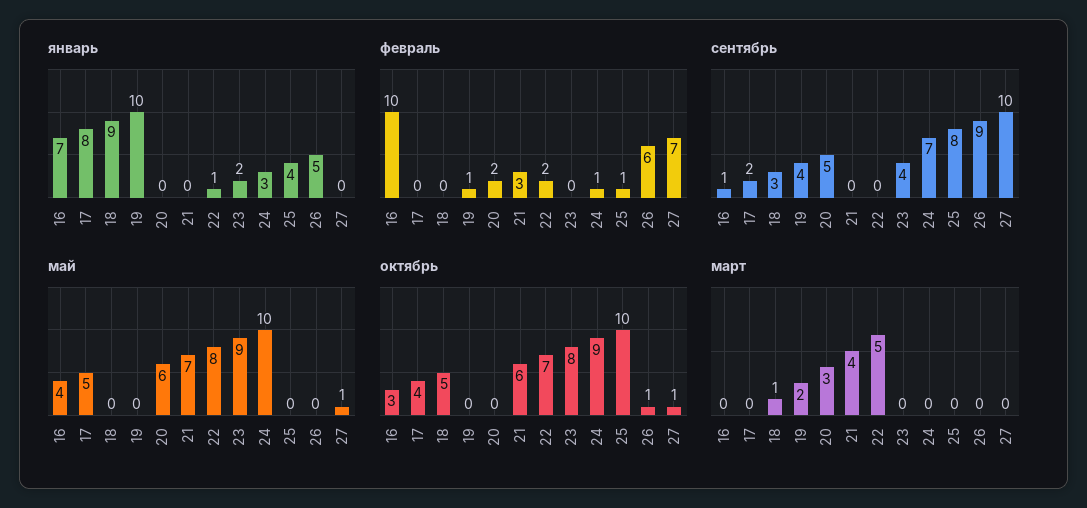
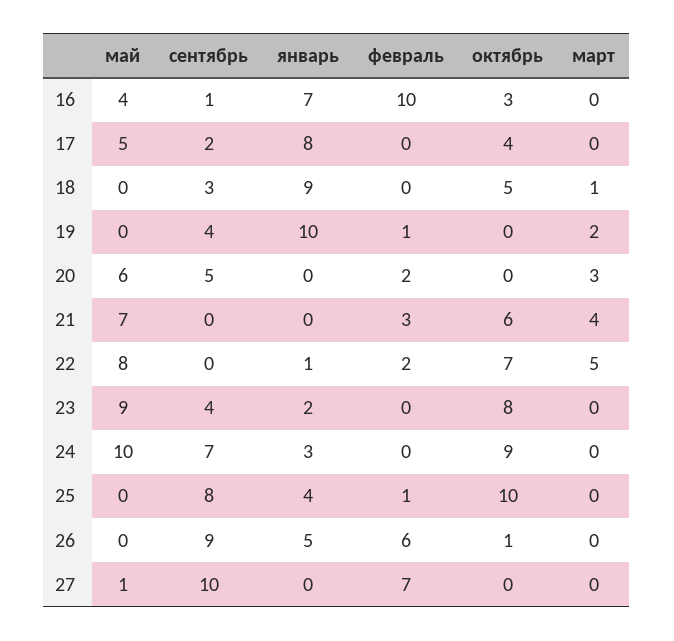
февраль, 24: 1 -> 0
октябрь, 27: 1 -> 0

